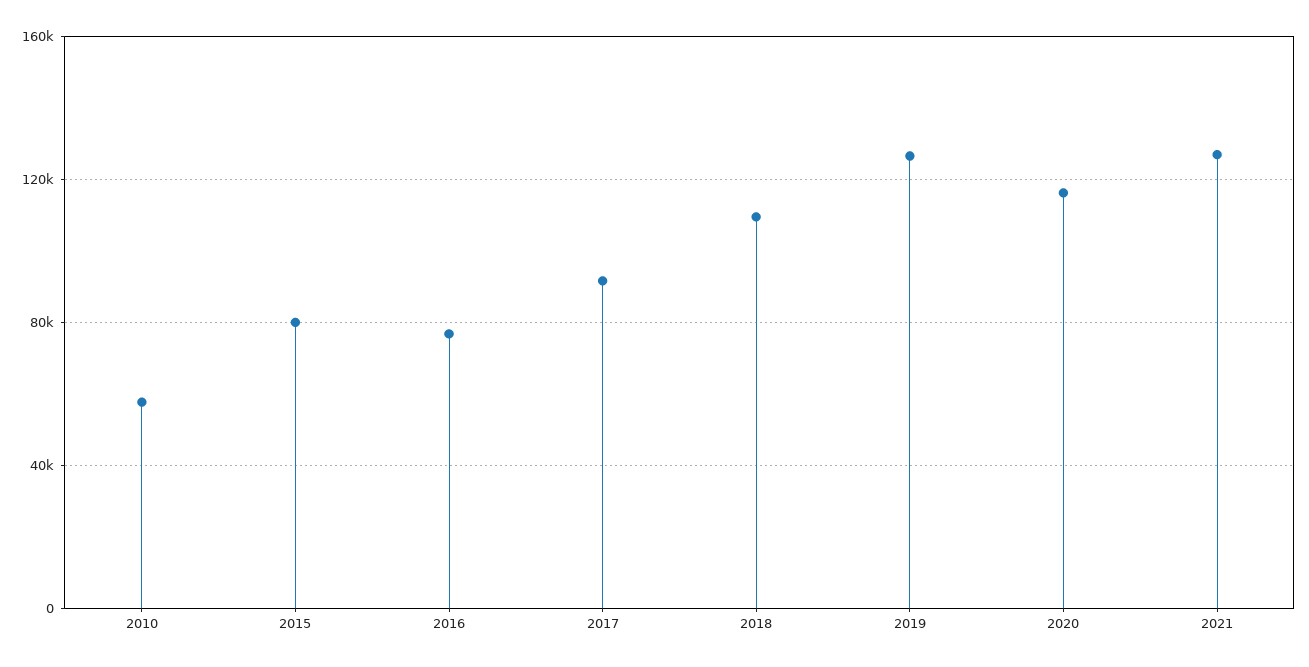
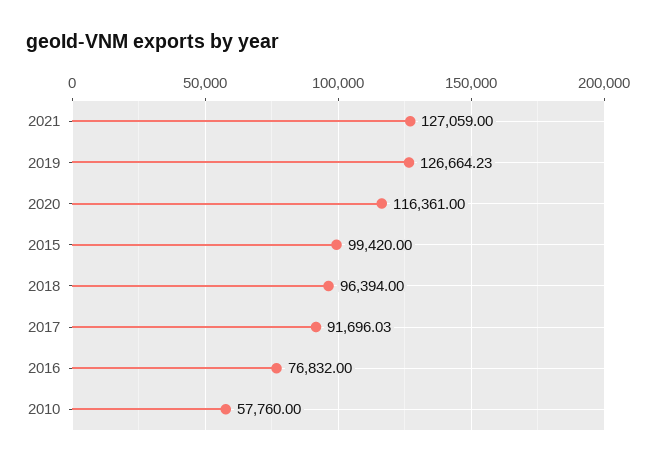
2015: 80000 -> 99420
2018: 110000 -> 96394

